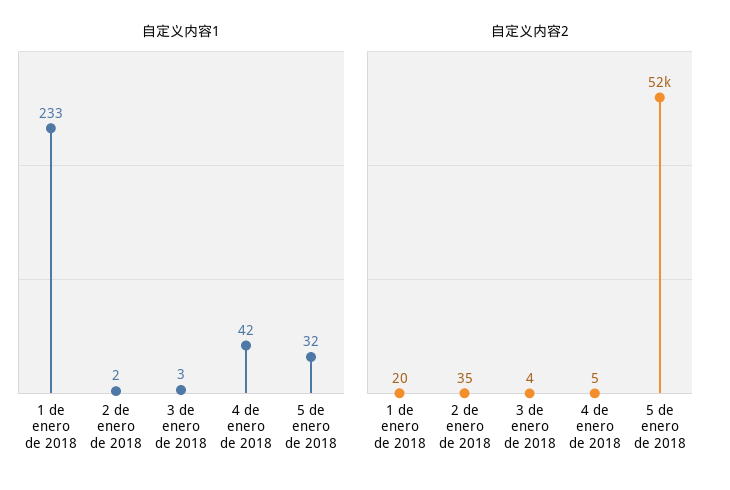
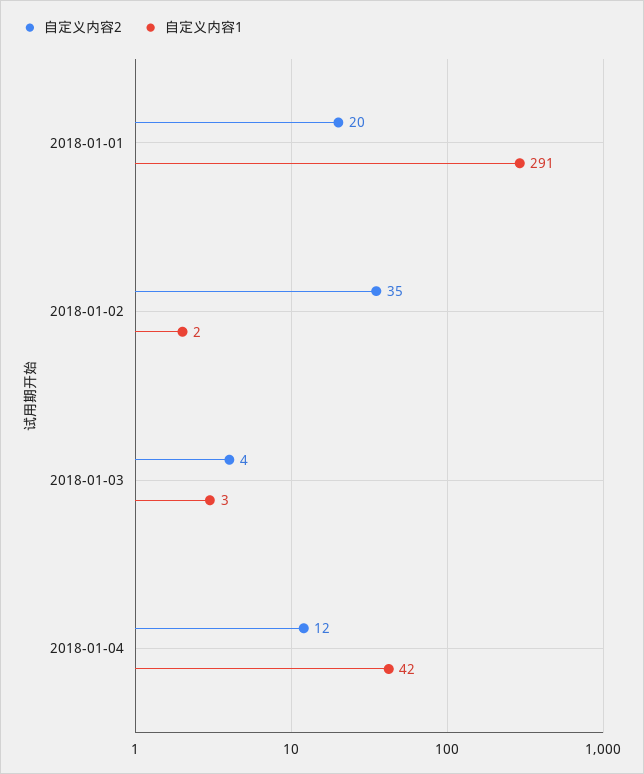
自定义内容1, 1 de enero de 2018: 233 -> 291
自定义内容1, 5 de enero de 2018: 32 -> none
自定义内容2, 4 de enero de 2018: 5 -> 12
自定义内容2, 5 de enero de 2018: 52000 -> none

